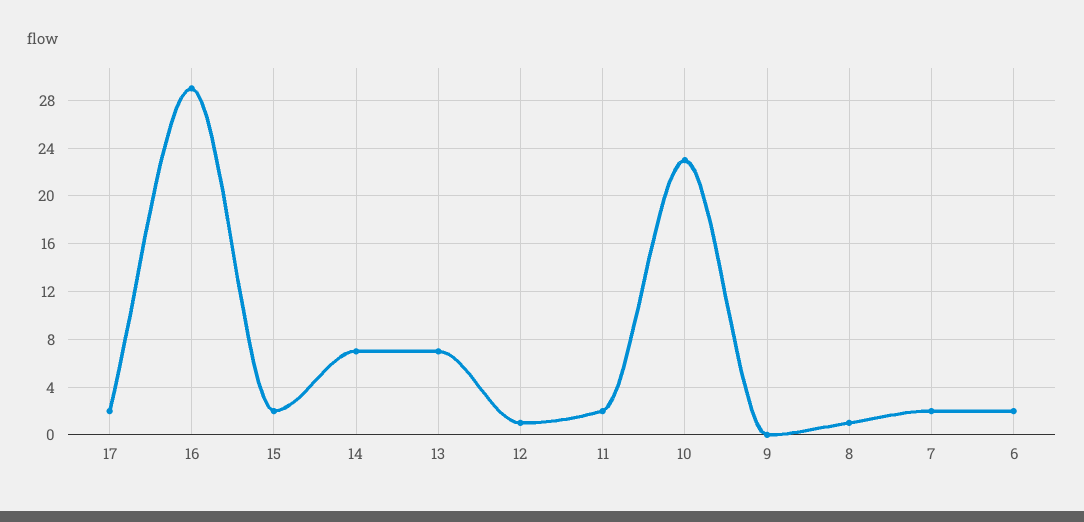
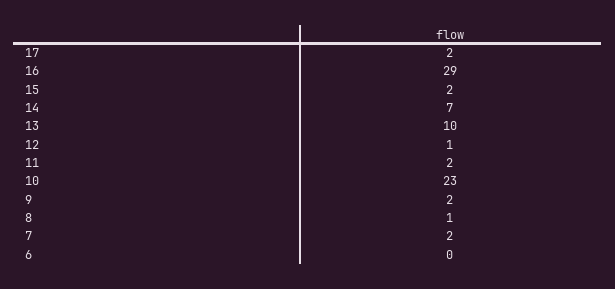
13: 7 -> 10
9: 0 -> 2
6: 2 -> 0

